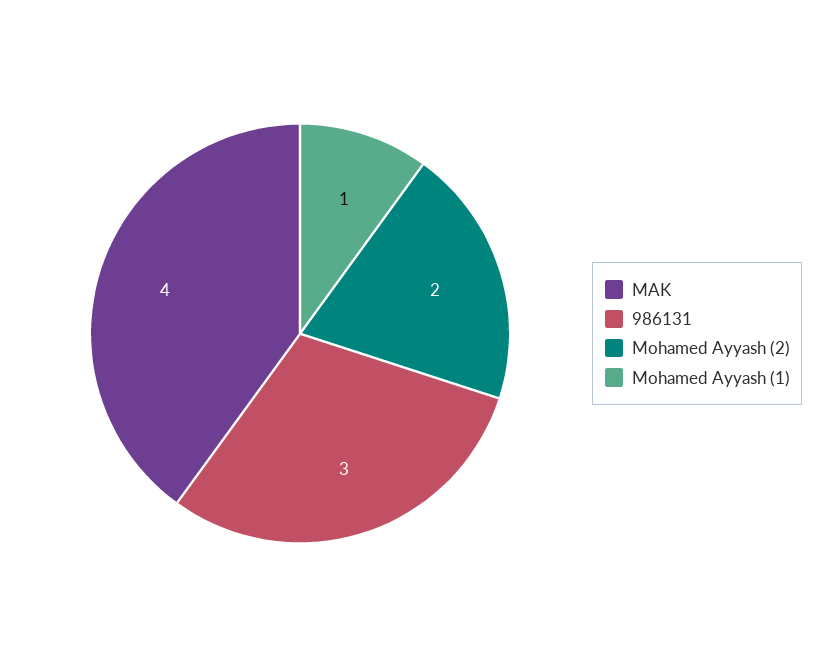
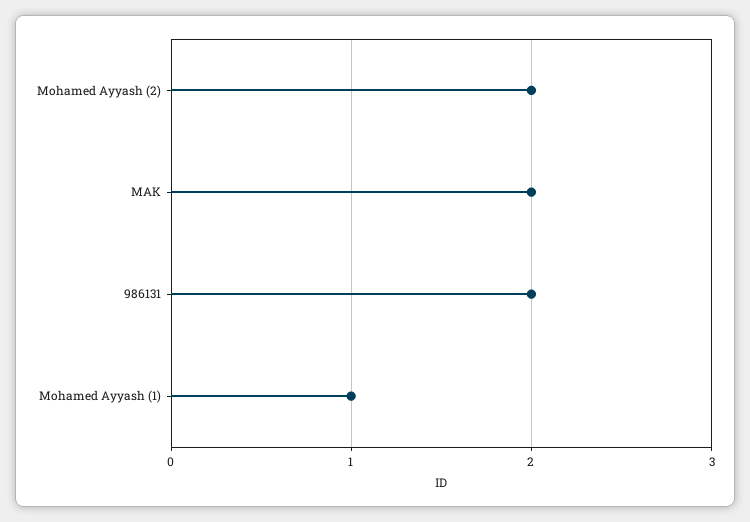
MAK: 4 -> 2
986131: 3 -> 2

